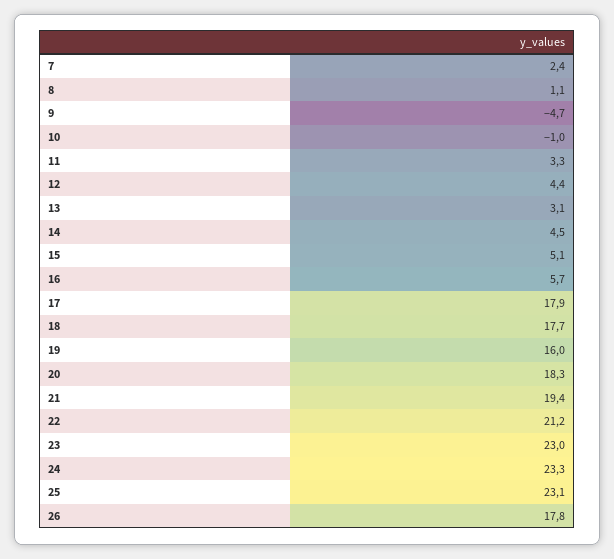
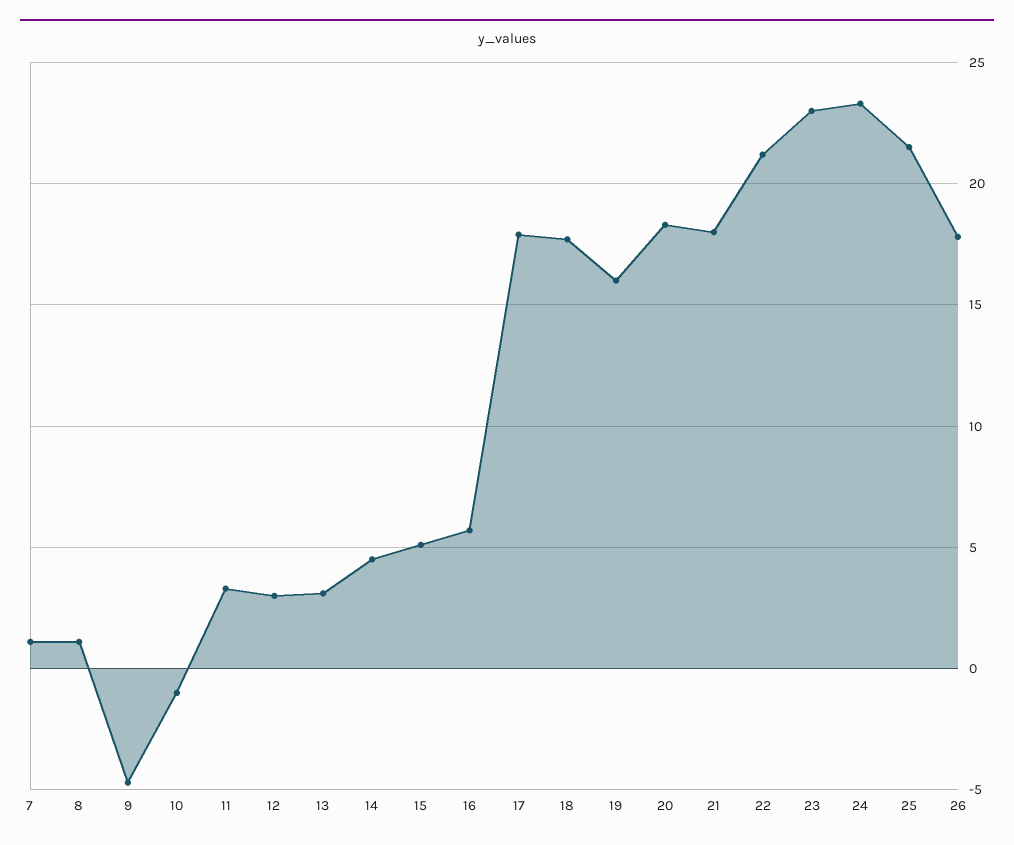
7: 2.4 -> 1
12: 4.4 -> 3
21: 19.4 -> 18
25: 23.1 -> 21.5

